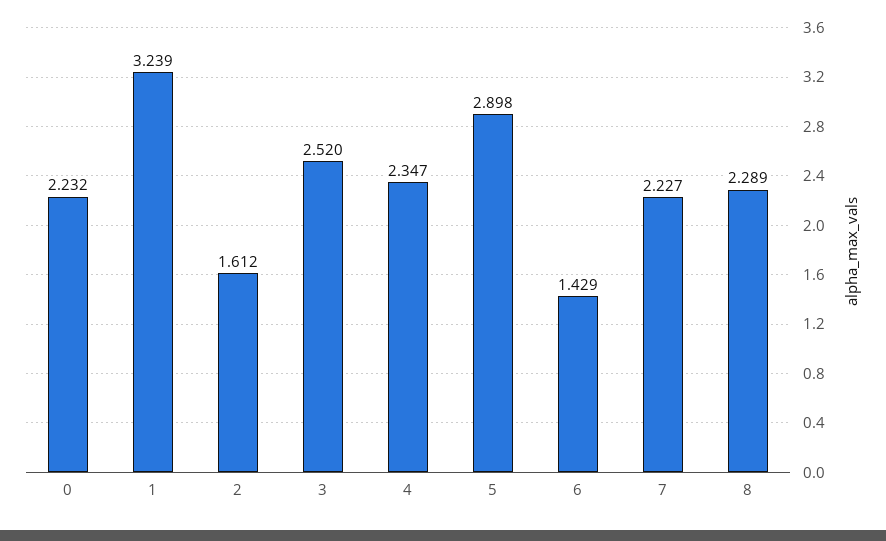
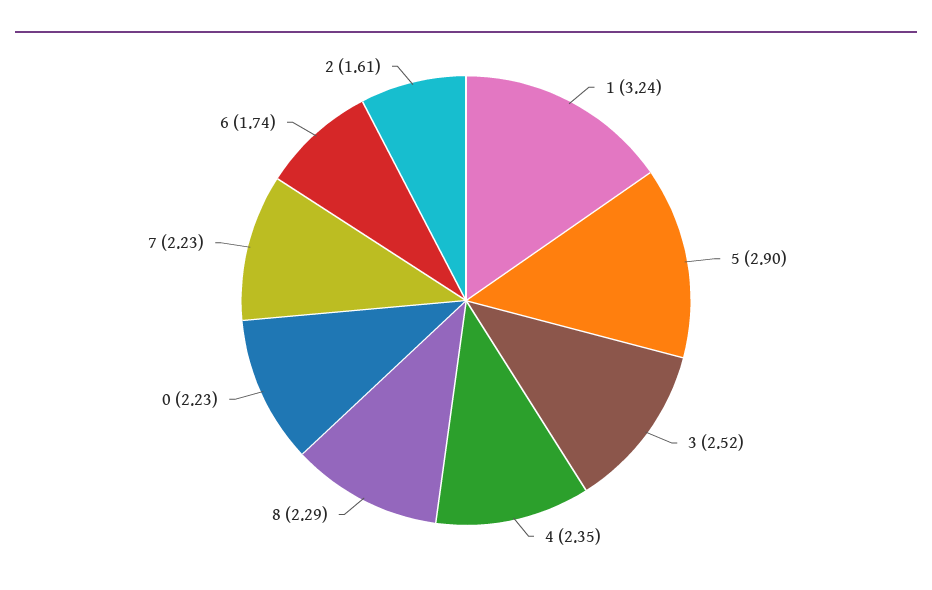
6: 1.429 -> 1.74

